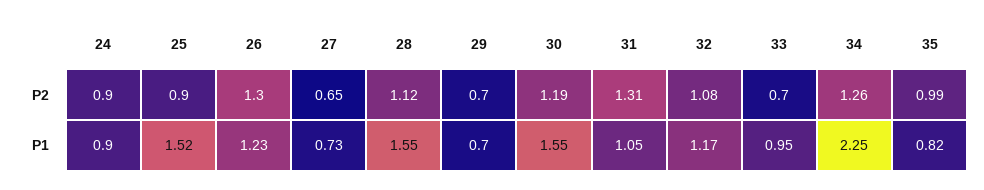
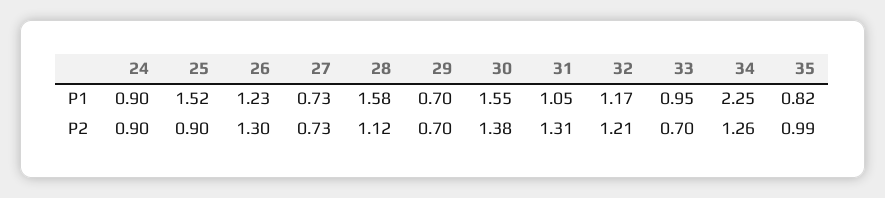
27, P2: 0.65 -> 0.73
30, P2: 1.19 -> 1.38
32, P2: 1.08 -> 1.21
28, P1: 1.55 -> 1.58

